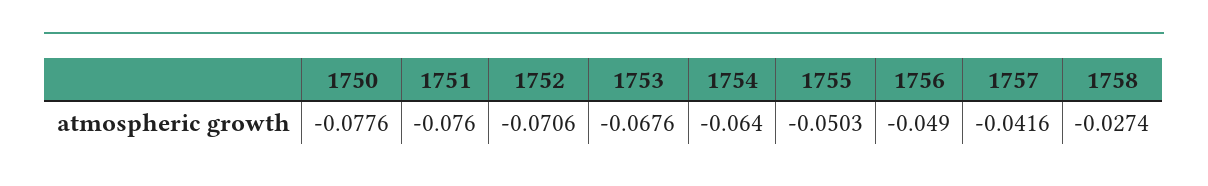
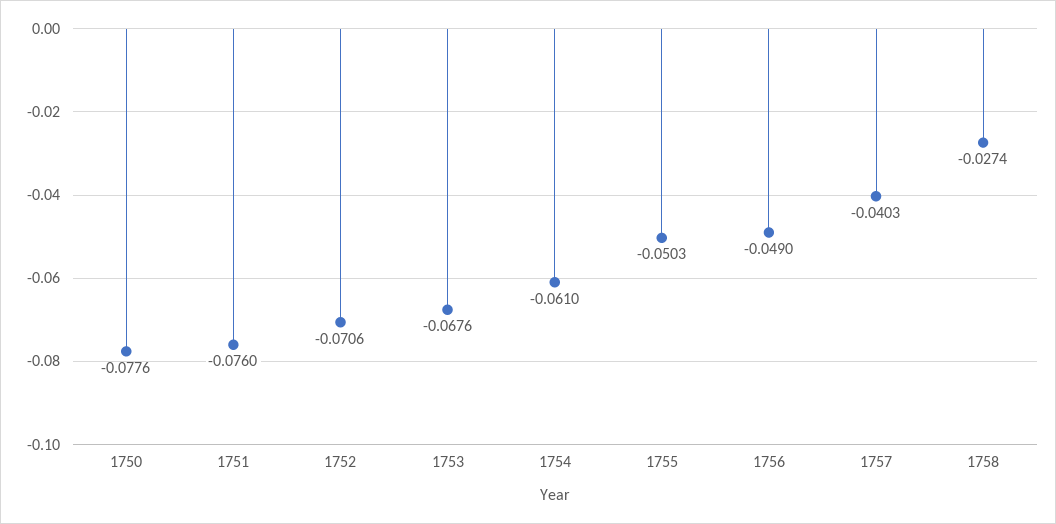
1754: -0.064 -> -0.061
1757: -0.0416 -> -0.0403

